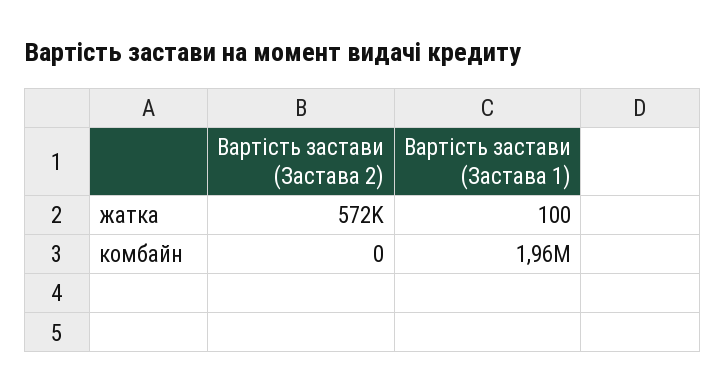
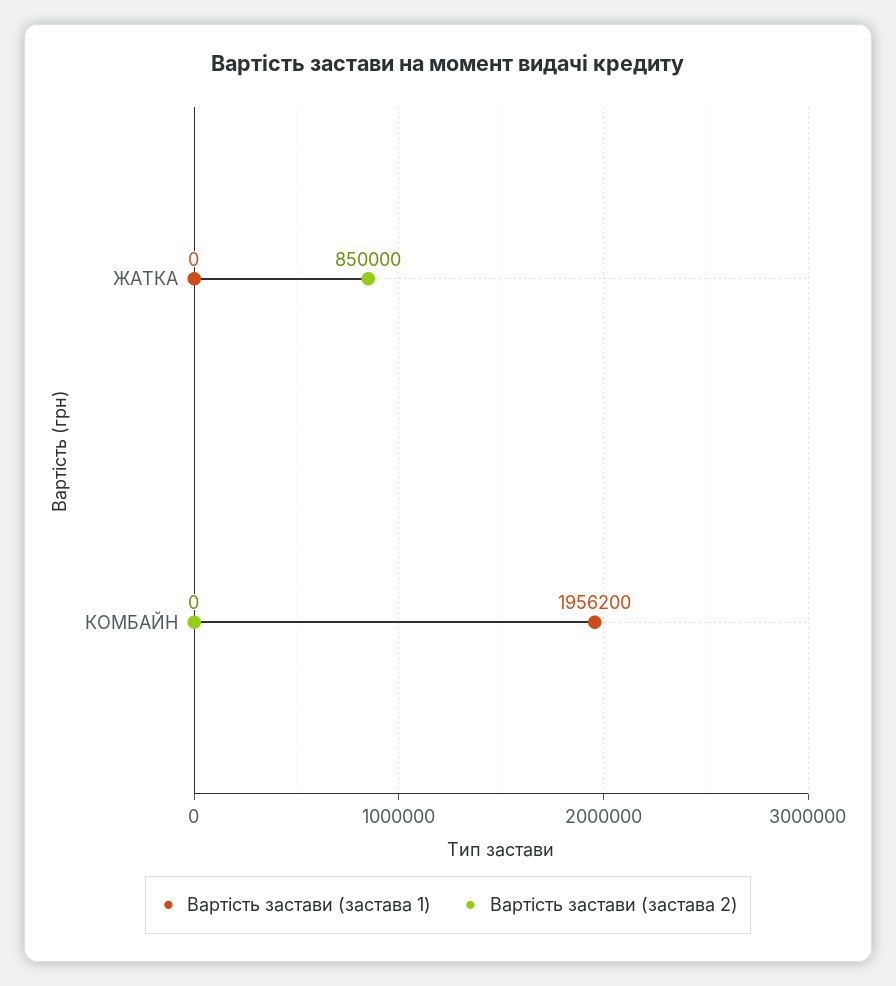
Вартість застави (Застава 2), жатка: 572000 -> 850000
Вартість застави (Застава 1), жатка: 100 -> 0

